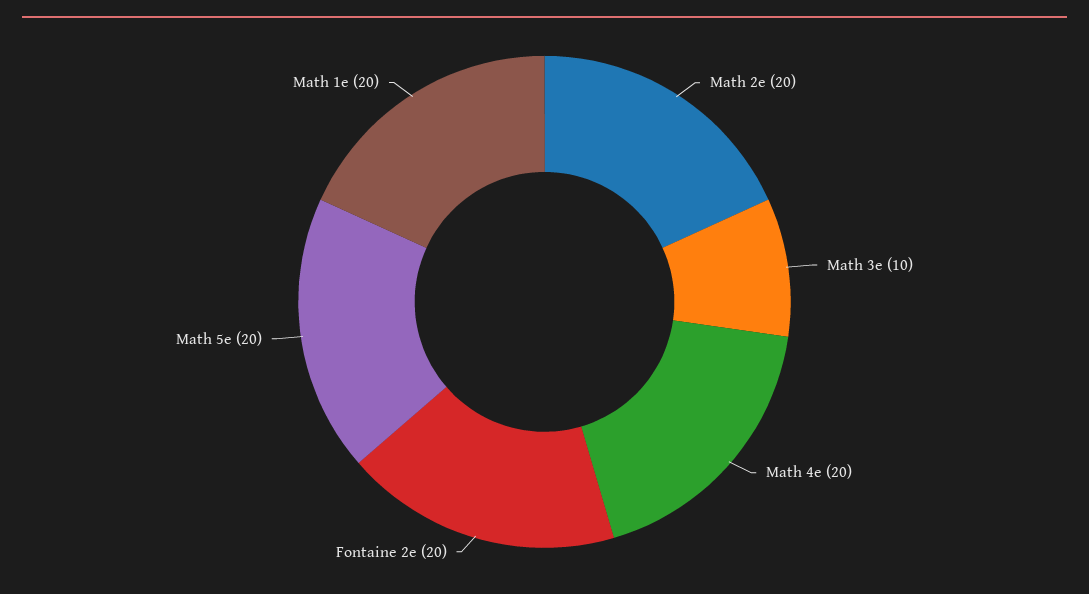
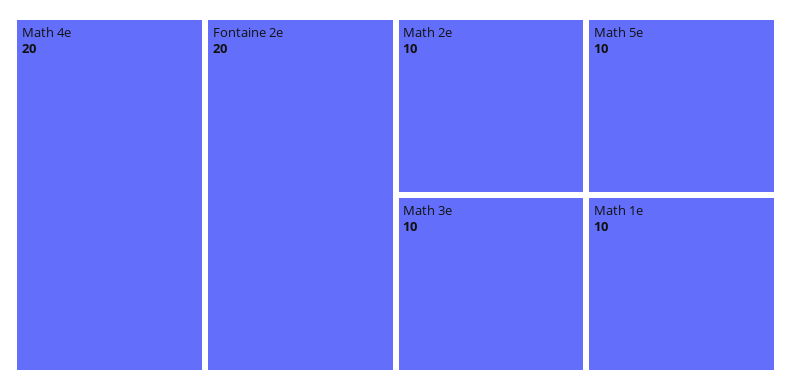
Math 2e: 20 -> 10
Math 5e: 20 -> 10
Math 1e: 20 -> 10

